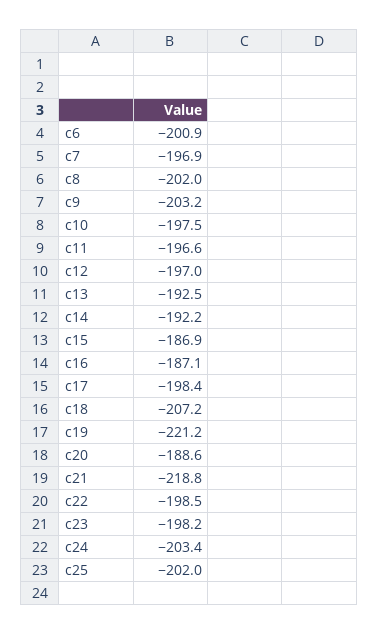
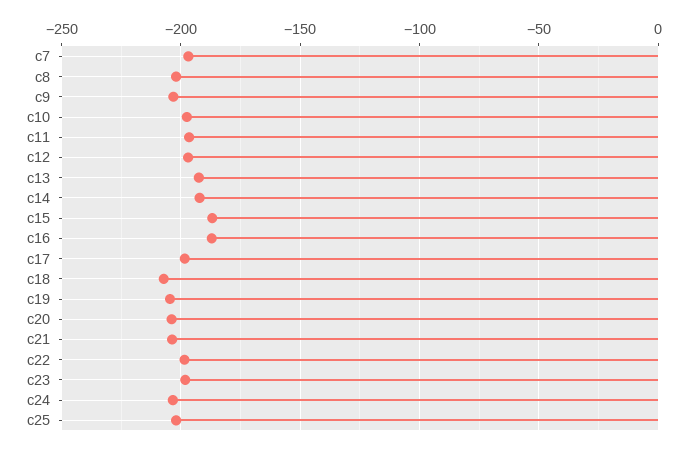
c6: -200.9 -> none
c19: -221.2 -> -205
c20: -188.6 -> -205
c21: -218.8 -> -205

